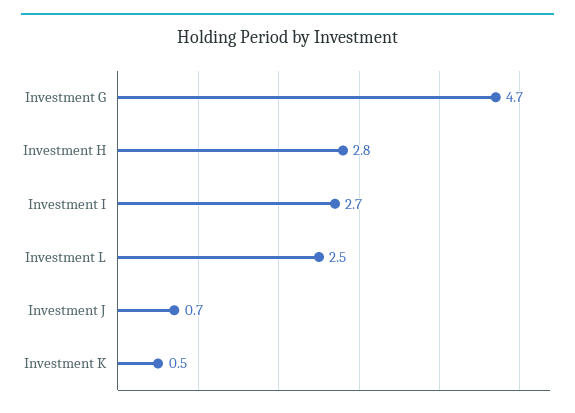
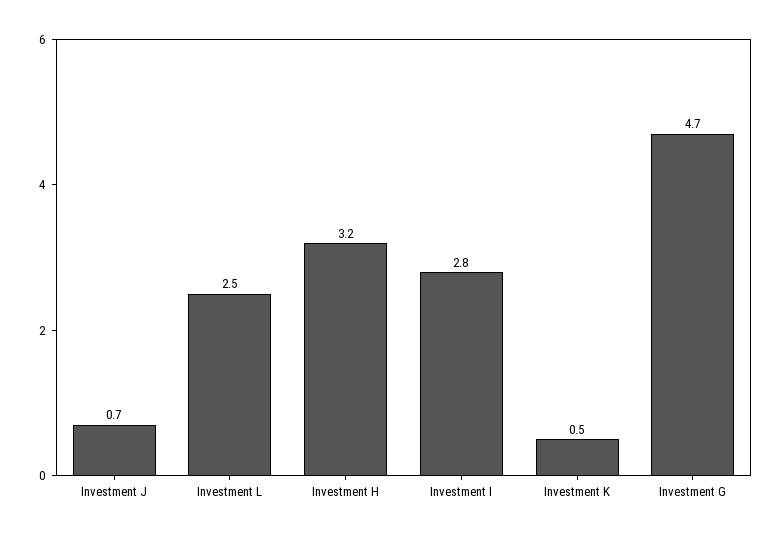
Investment H: 2.8 -> 3.2
Investment I: 2.7 -> 2.8

